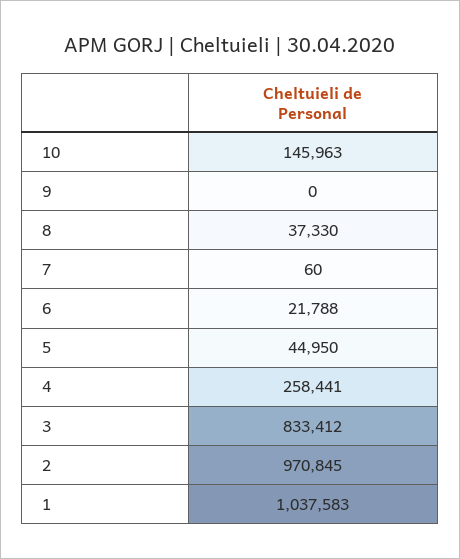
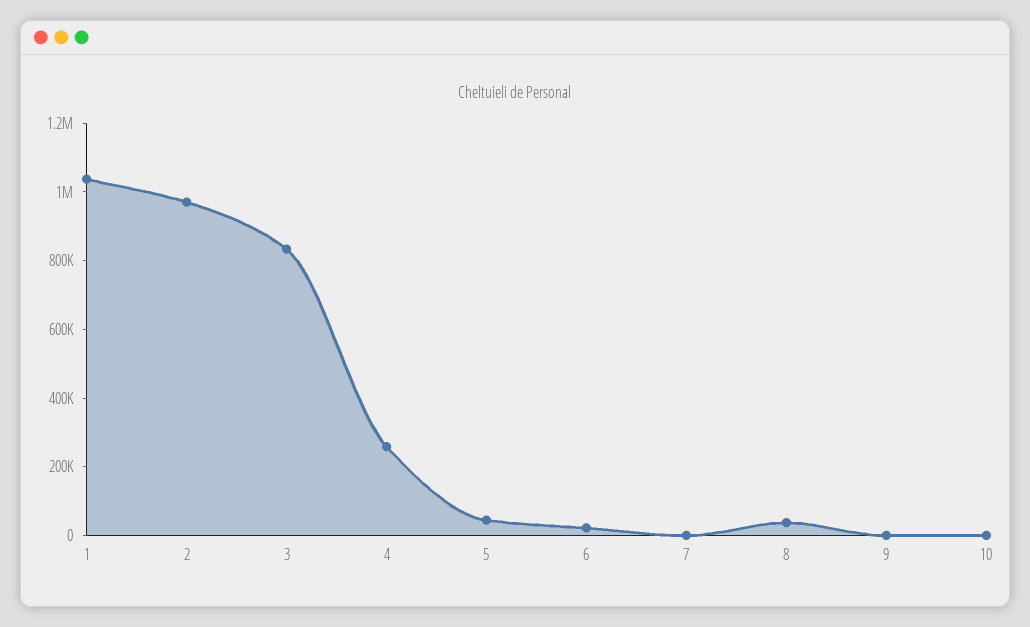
10: 145963 -> 0

